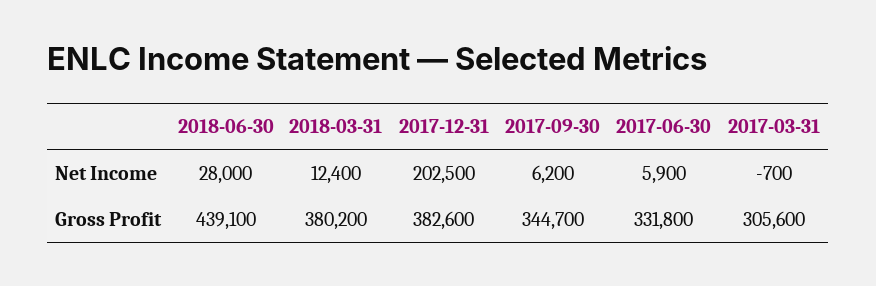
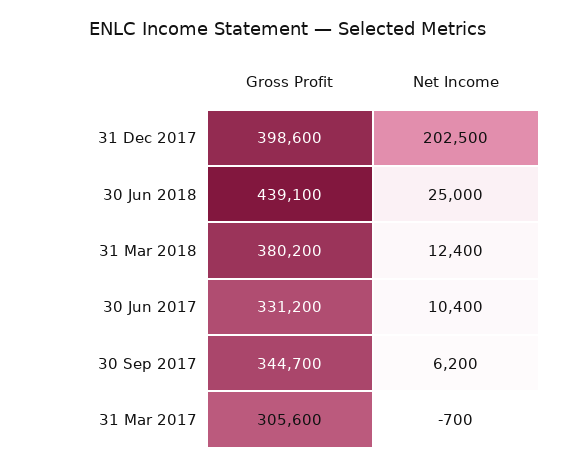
2018-06-30, Net Income: 28000 -> 25000
2017-06-30, Net Income: 5900 -> 10400
2017-12-31, Gross Profit: 382600 -> 398600
2017-06-30, Gross Profit: 331800 -> 331200

